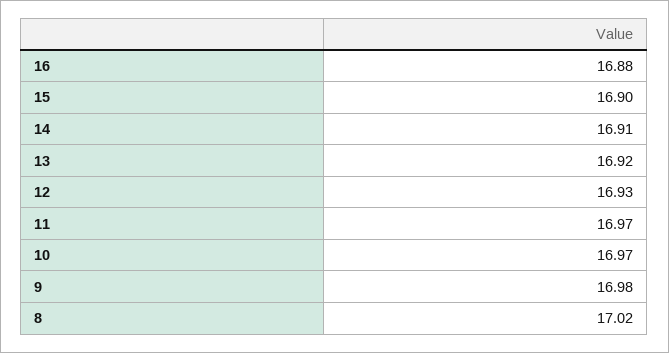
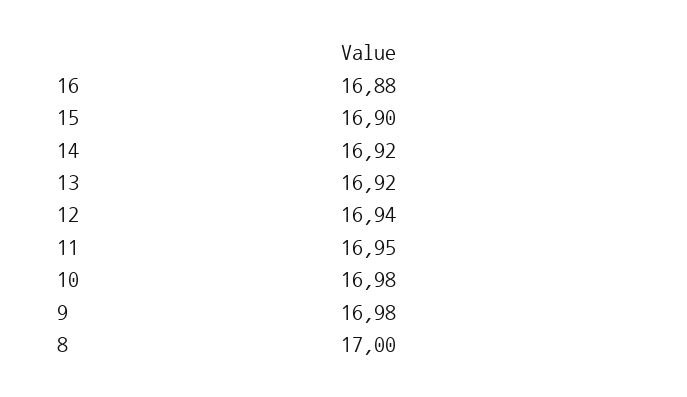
14: 16.91 -> 16.92
12: 16.93 -> 16.94
11: 16.97 -> 16.95
10: 16.97 -> 16.98
8: 17.02 -> 17

